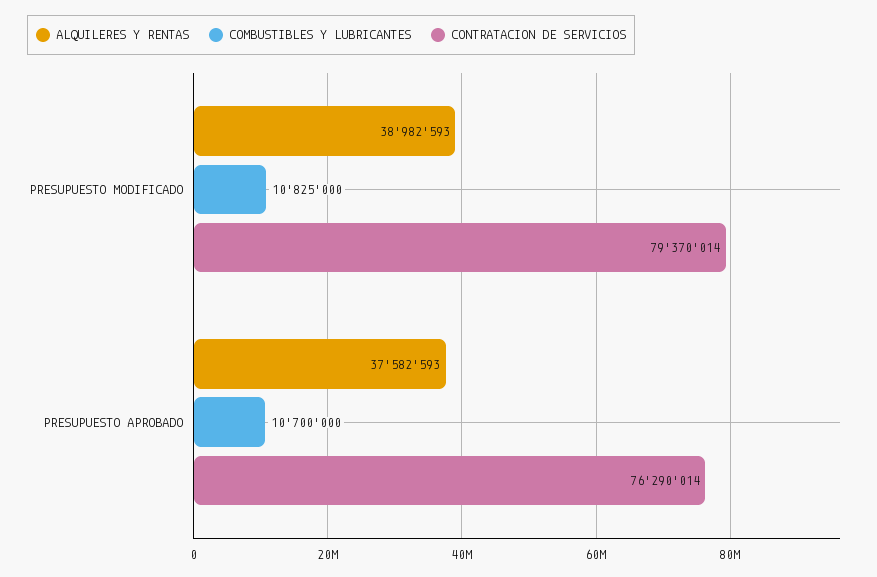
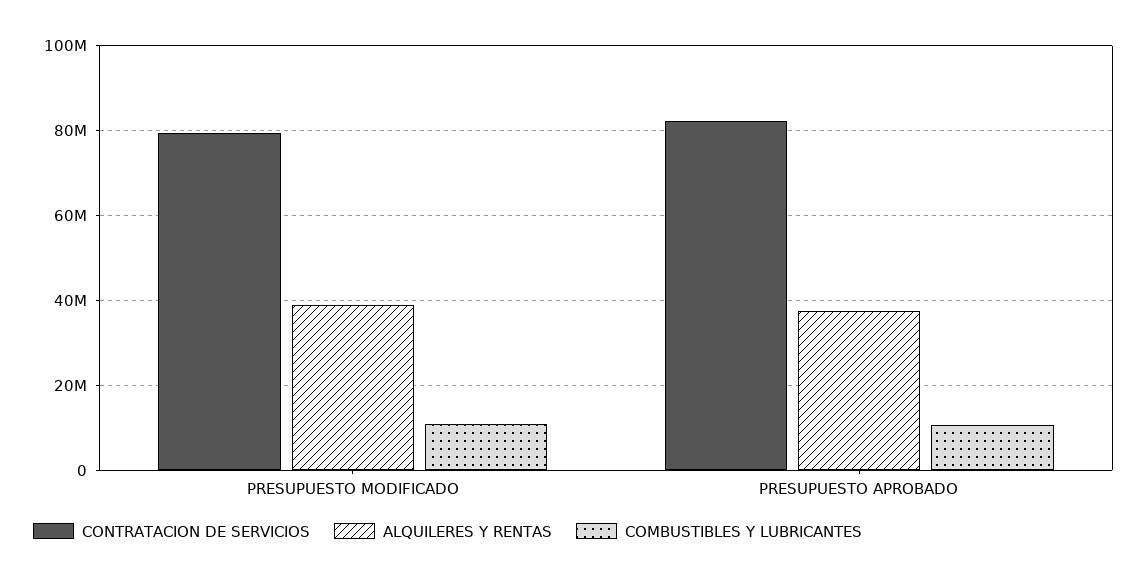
CONTRATACION DE SERVICIOS, PRESUPUESTO APROBADO: 76290014 -> 82000000

